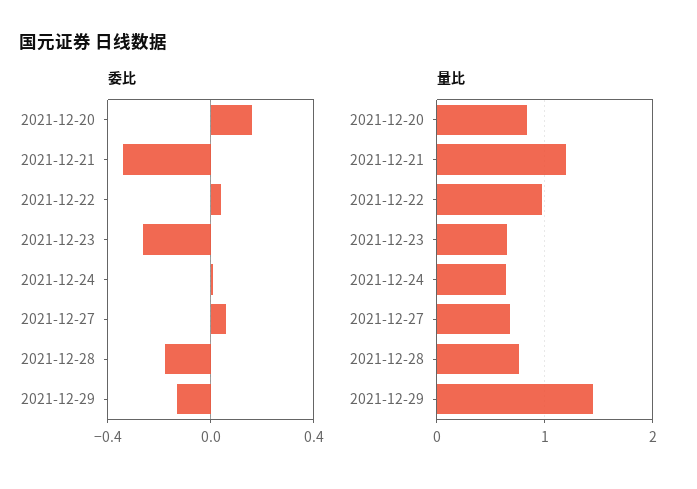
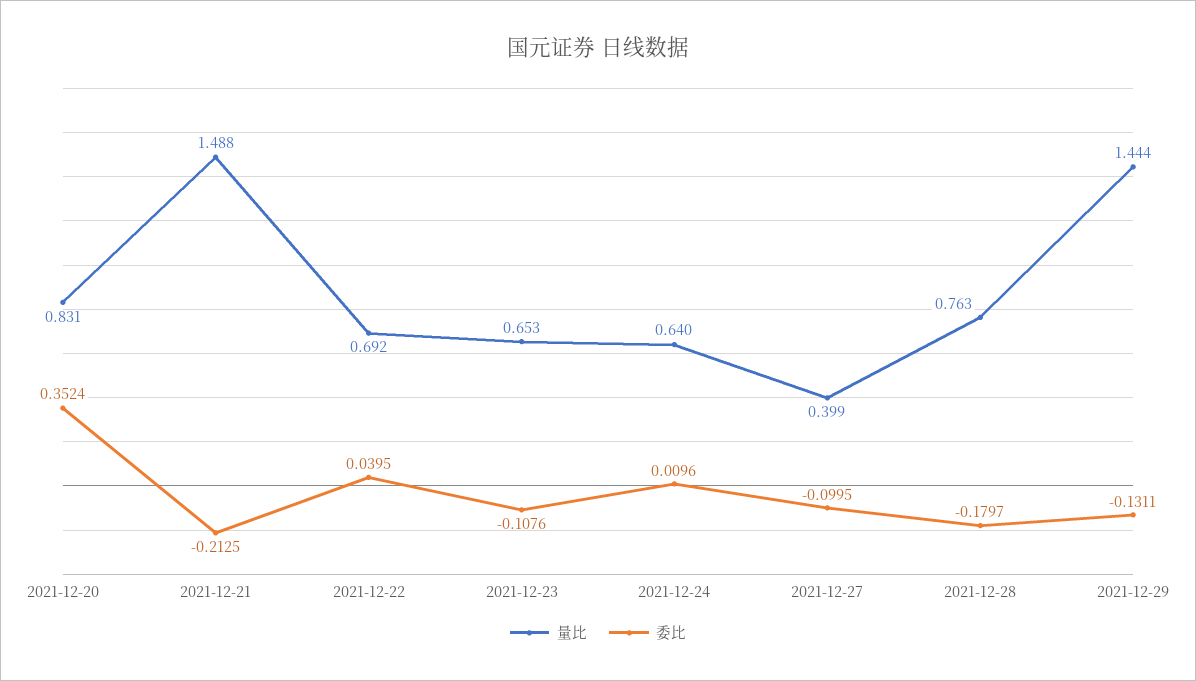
委比, 2021-12-20: 0.15 -> 0.3524
委比, 2021-12-21: -0.35 -> -0.2125
委比, 2021-12-23: -0.25 -> -0.1076
委比, 2021-12-27: 0.05 -> -0.0995
量比, 2021-12-21: 1.2 -> 1.488
量比, 2021-12-22: 1 -> 0.692
量比, 2021-12-27: 0.7 -> 0.399

